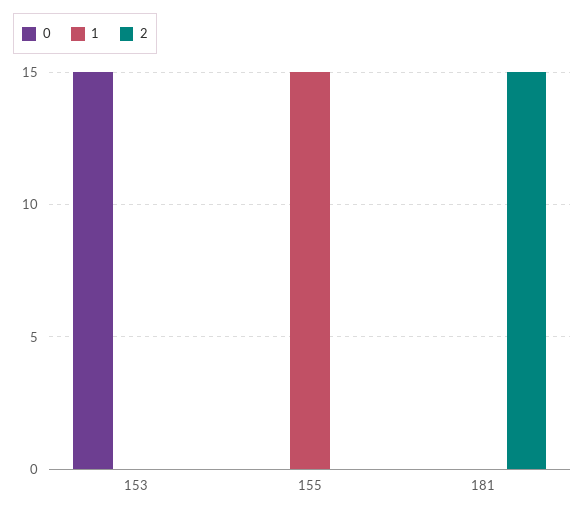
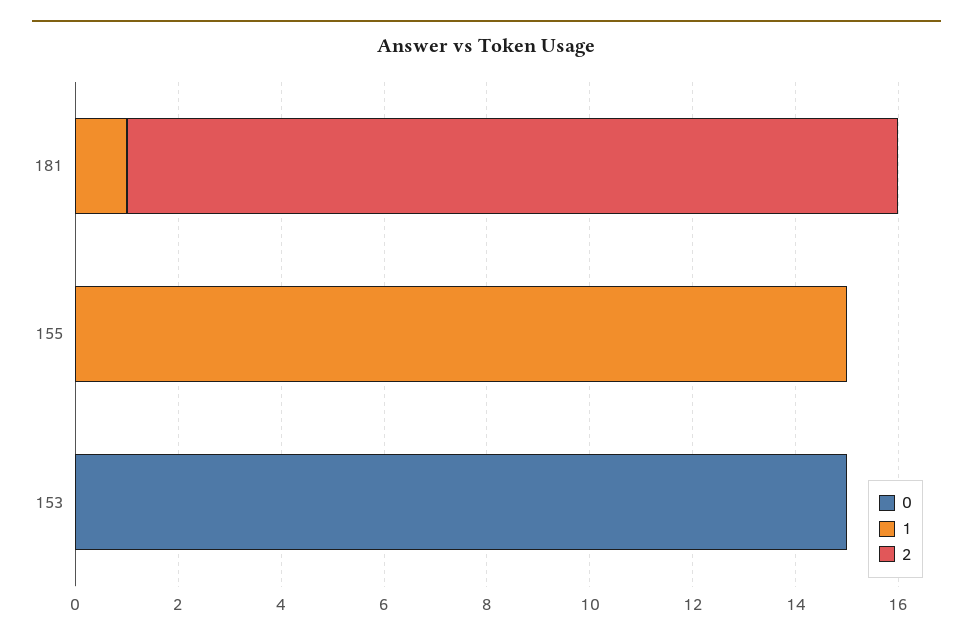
1, 181: 0 -> 1

